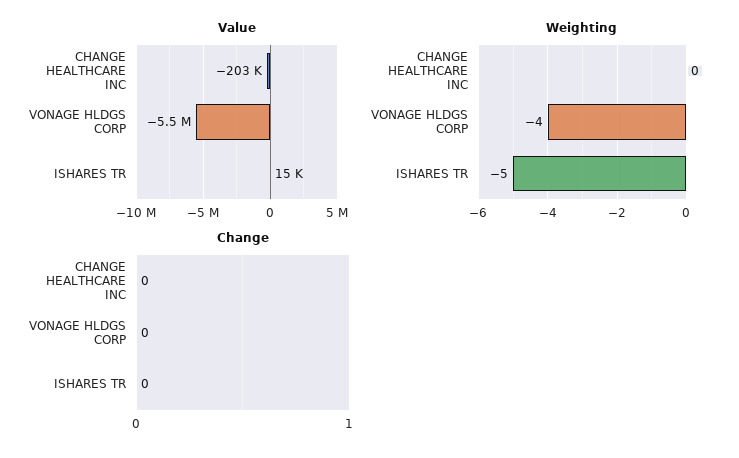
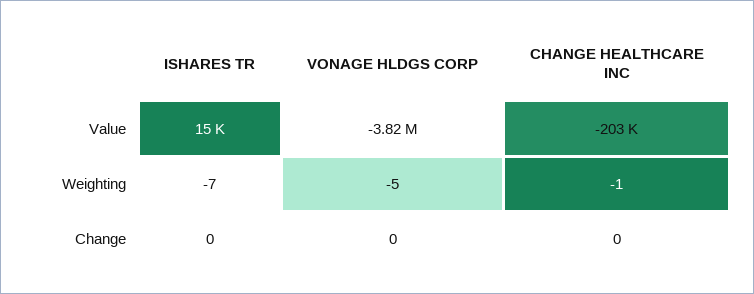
Value, VONAGE HLDGS CORP: -5500000 -> -3820000
Weighting, CHANGE HEALTHCARE INC: 0 -> -1
Weighting, VONAGE HLDGS CORP: -4 -> -5
Weighting, ISHARES TR: -5 -> -7

